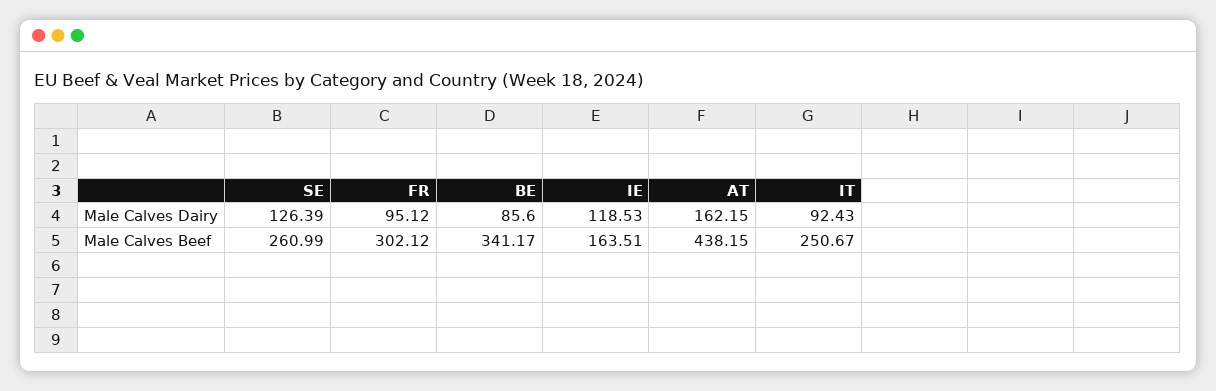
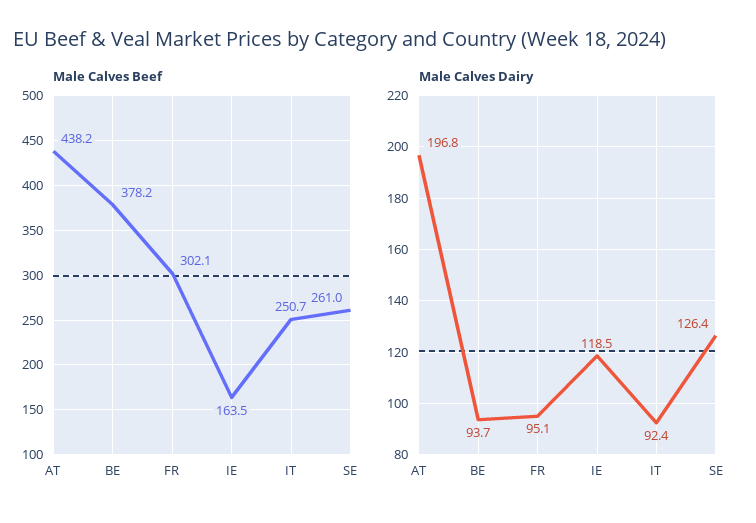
Male Calves Dairy, BE: 85.6 -> 93.7
Male Calves Dairy, AT: 162.15 -> 196.8
Male Calves Beef, BE: 341.17 -> 378.2

